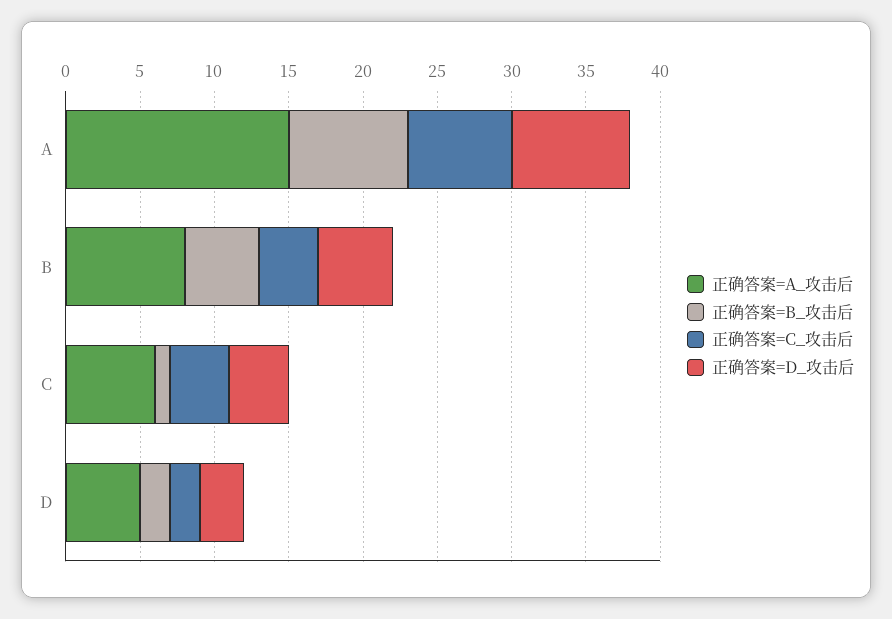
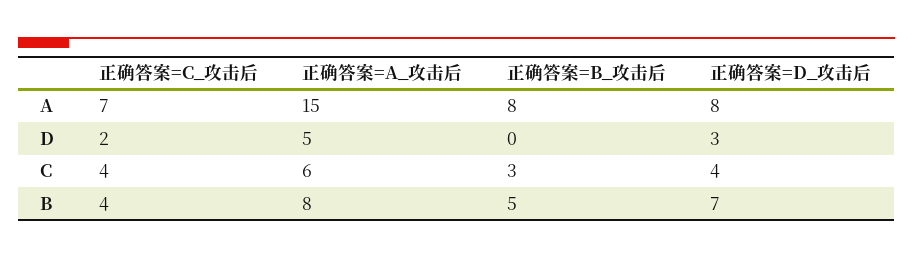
正确答案=D_攻击后, B: 5 -> 7
正确答案=B_攻击后, C: 1 -> 3
正确答案=B_攻击后, D: 2 -> 0

